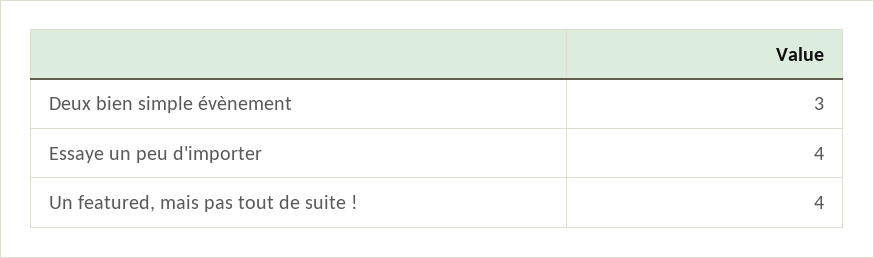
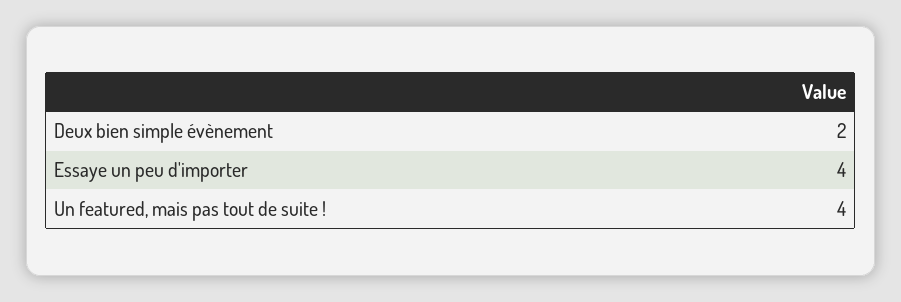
Deux bien simple évènement: 3 -> 2

